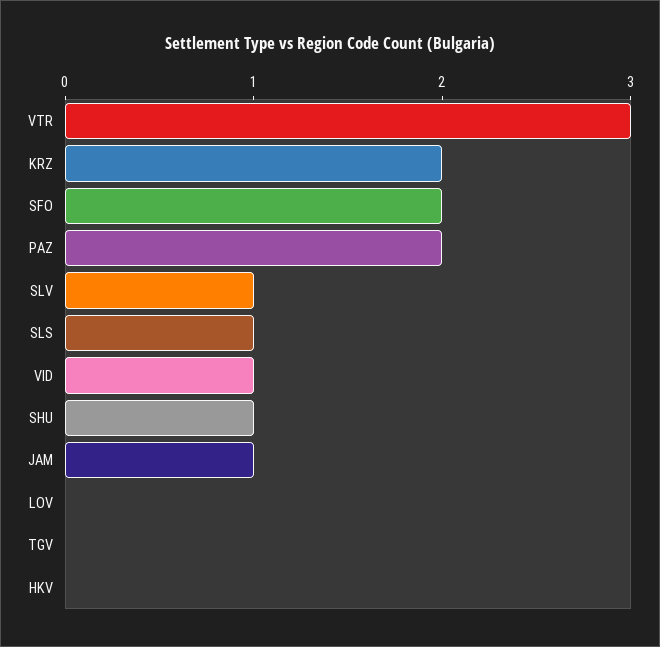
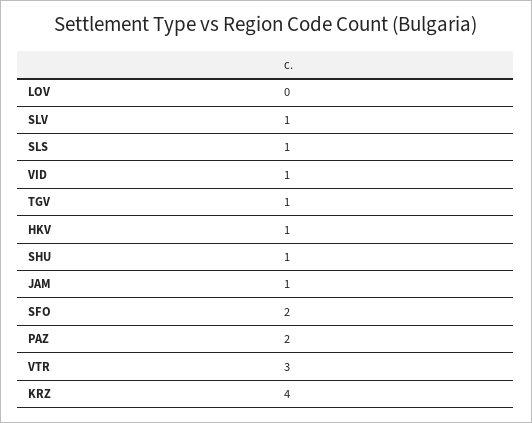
KRZ: 2 -> 4
TGV: 0 -> 1
HKV: 0 -> 1

